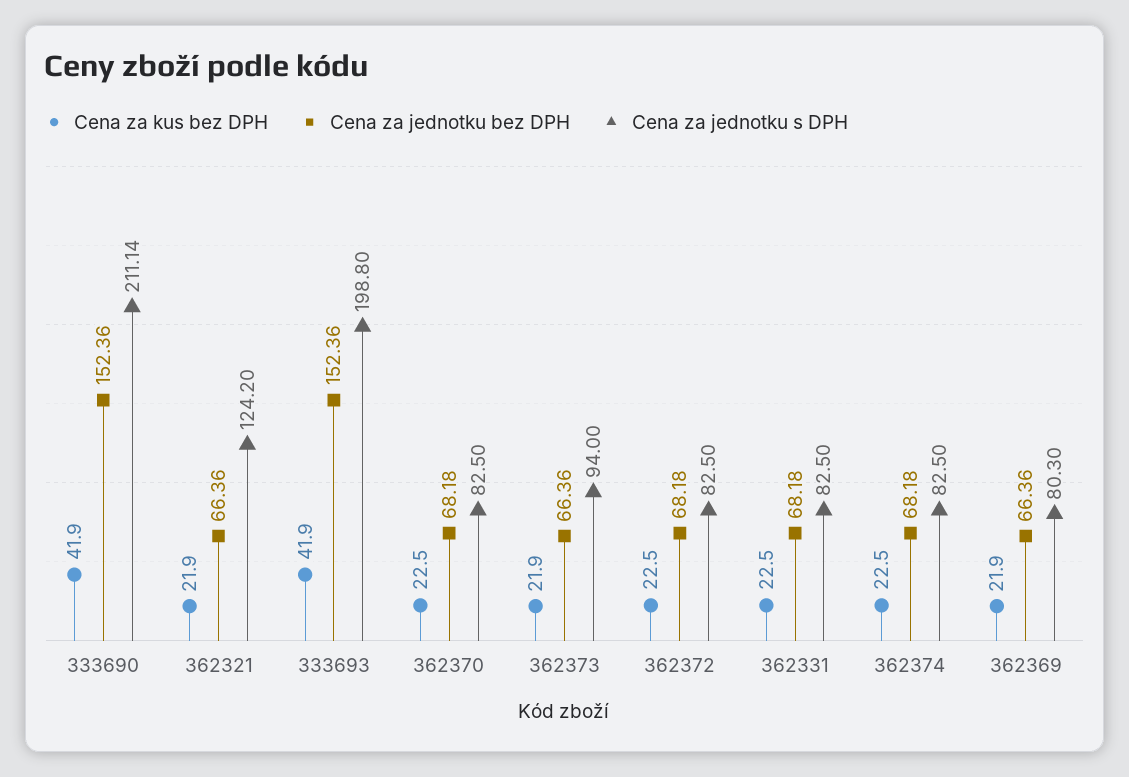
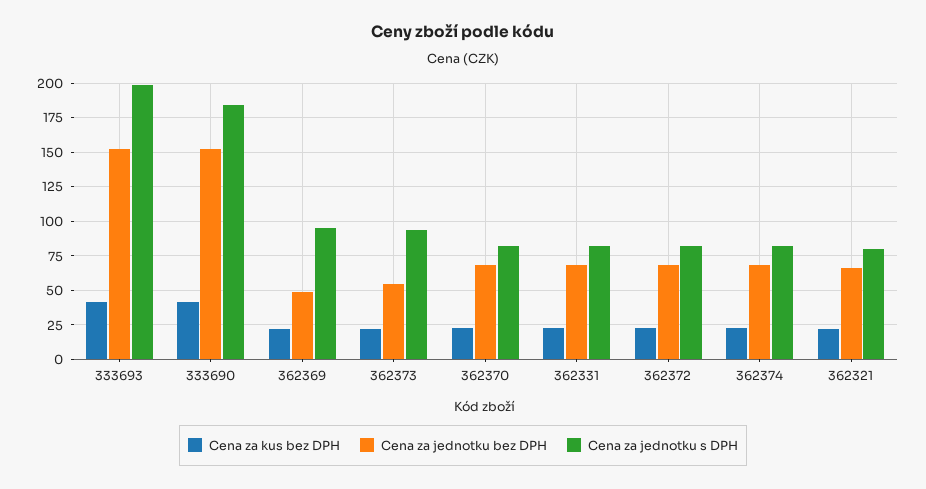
Cena za jednotku s DPH, 333690: 211.14 -> 185
Cena za jednotku s DPH, 362321: 124.2 -> 80
Cena za jednotku bez DPH, 362373: 66.36 -> 55
Cena za jednotku bez DPH, 362369: 66.36 -> 50
Cena za jednotku s DPH, 362369: 80.3 -> 95

